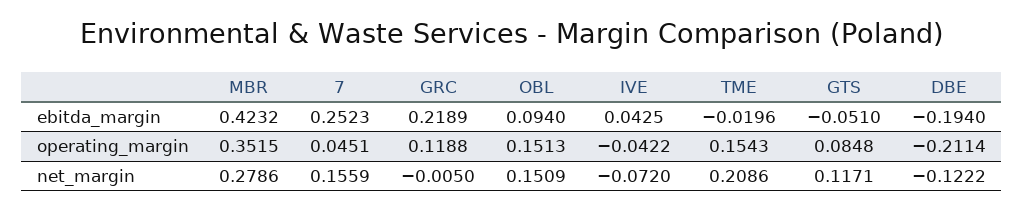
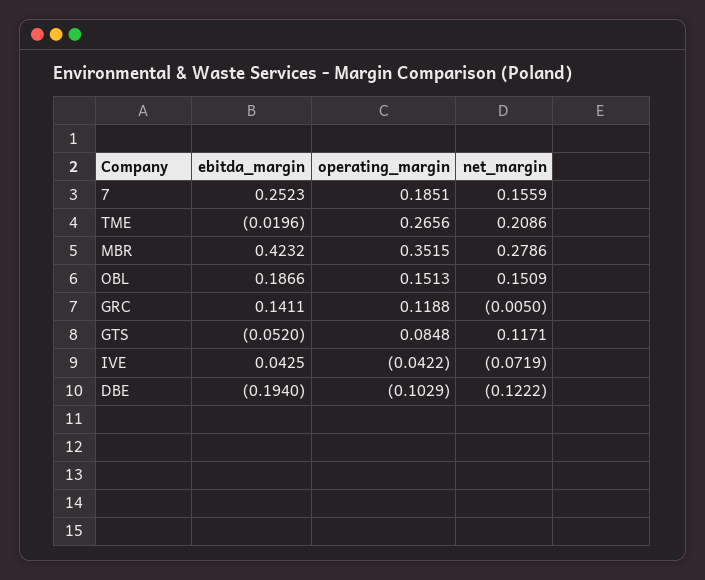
GRC, ebitda_margin: 0.2189 -> 0.1411
OBL, ebitda_margin: 0.094 -> 0.1866
GTS, ebitda_margin: -0.051 -> -0.052
7, operating_margin: 0.0451 -> 0.1851
TME, operating_margin: 0.1543 -> 0.2656
DBE, operating_margin: -0.2114 -> -0.1029
IVE, net_margin: -0.072 -> -0.0719

